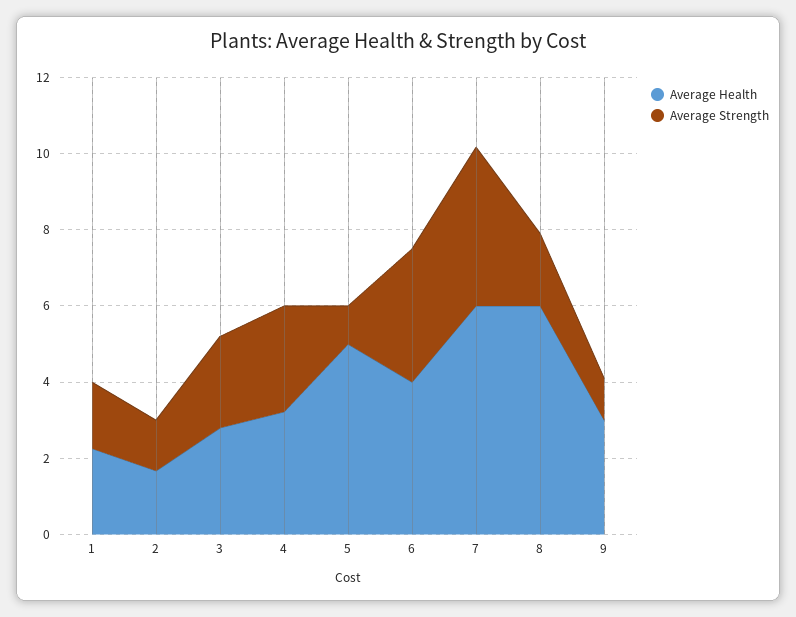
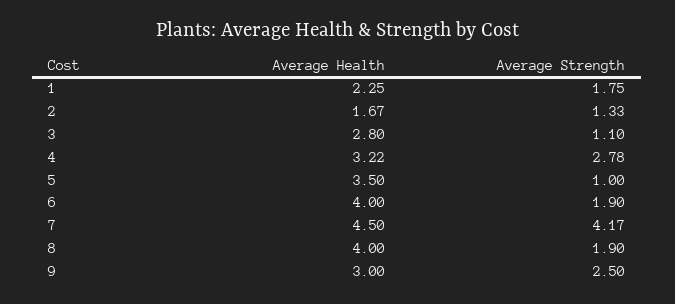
Average Strength, 3: 2.5 -> 1.1
Average Health, 5: 5 -> 3.5
Average Strength, 6: 3.5 -> 1.9
Average Health, 7: 6 -> 4.5
Average Health, 8: 6 -> 4
Average Strength, 9: 1 -> 2.5

